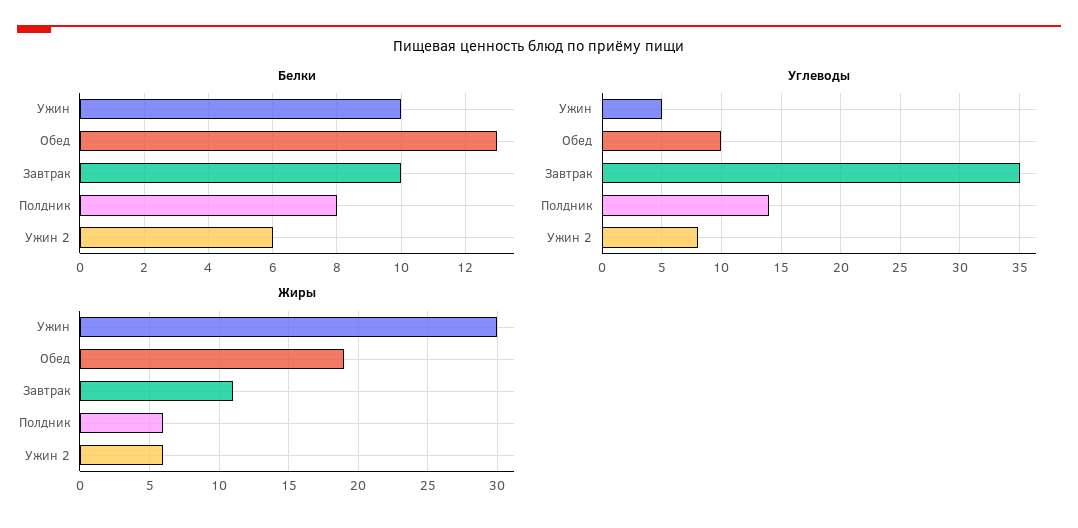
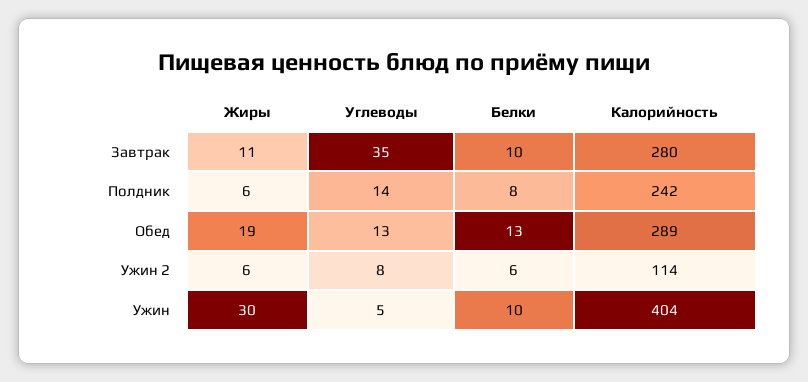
Углеводы, Обед: 10 -> 13
Калорийность, Завтрак: none -> 280
Калорийность, Полдник: none -> 242
Калорийность, Обед: none -> 289
Калорийность, Ужин 2: none -> 114
Калорийность, Ужин: none -> 404

